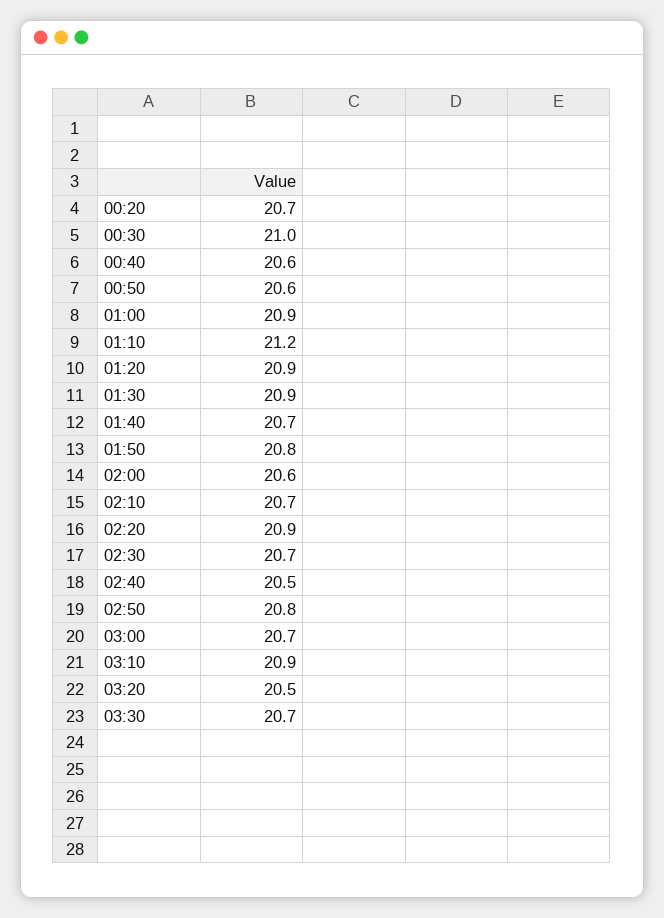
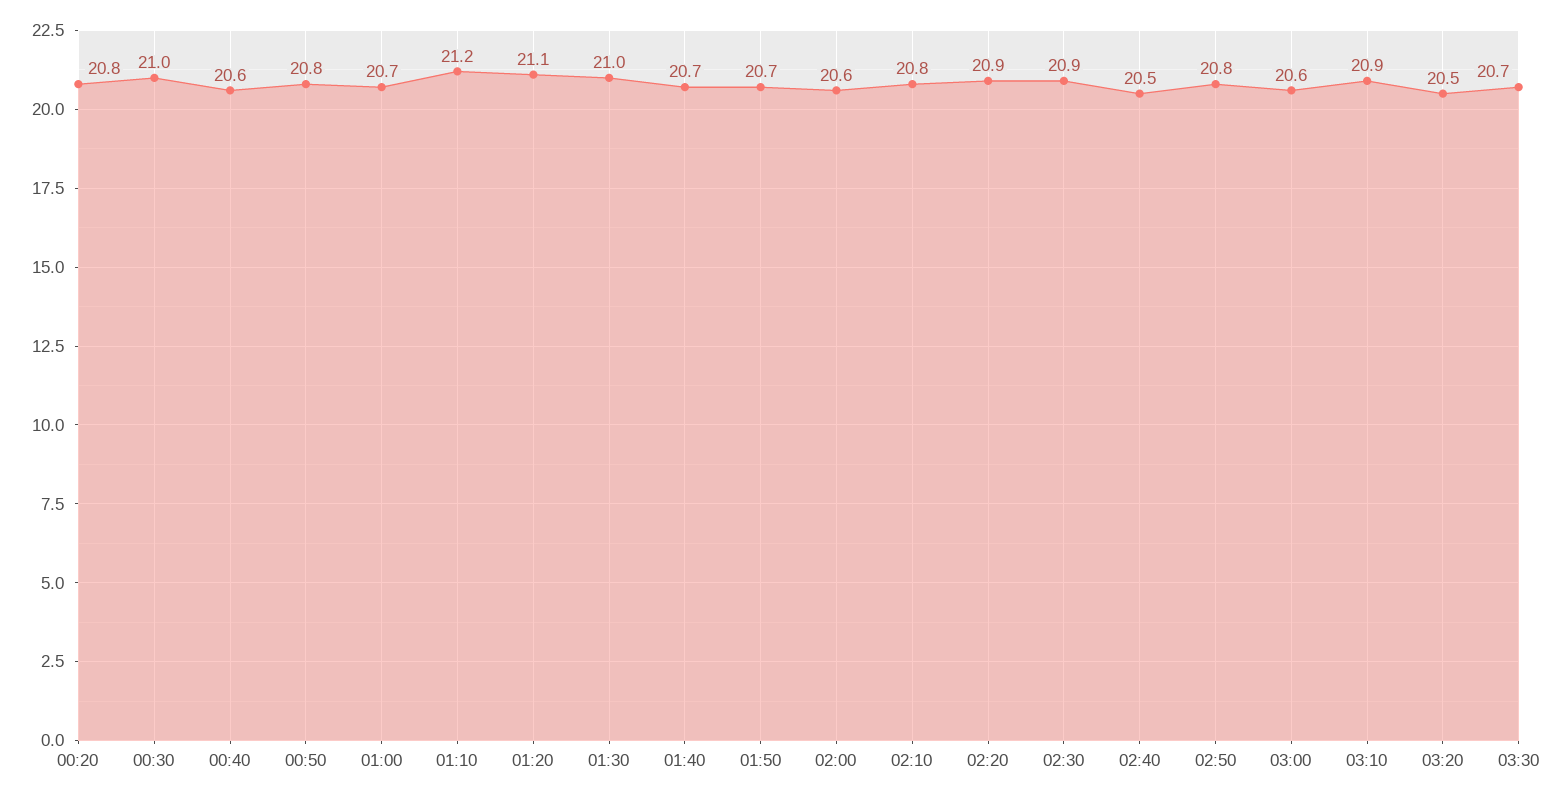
00:20: 20.7 -> 20.8
00:50: 20.6 -> 20.8
01:00: 20.9 -> 20.7
01:20: 20.9 -> 21.1
01:30: 20.9 -> 21
01:50: 20.8 -> 20.7
02:10: 20.7 -> 20.8
02:30: 20.7 -> 20.9
03:00: 20.7 -> 20.6

